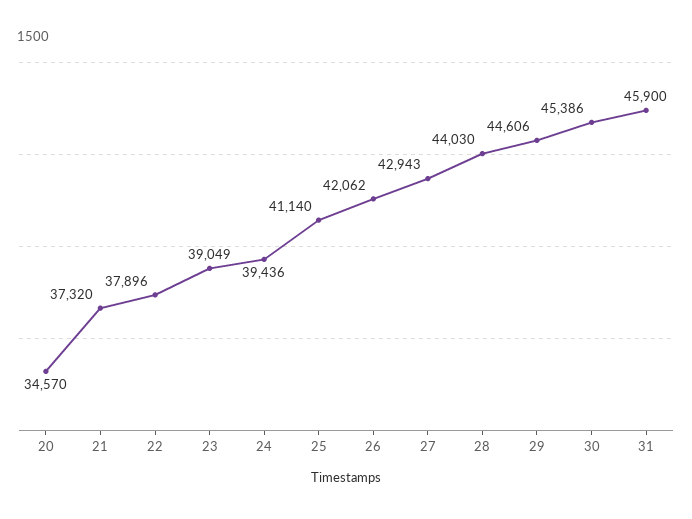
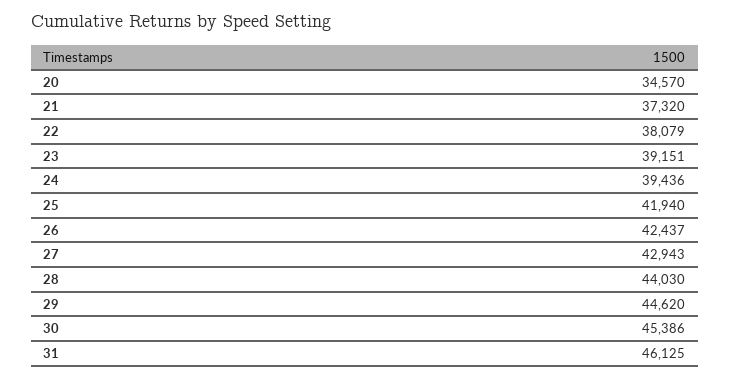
22: 37896 -> 38079
23: 39049 -> 39151
25: 41140 -> 41940
26: 42062 -> 42437
29: 44606 -> 44620
31: 45900 -> 46125

